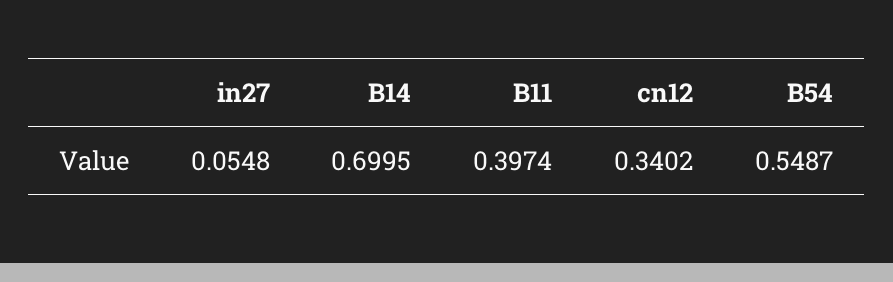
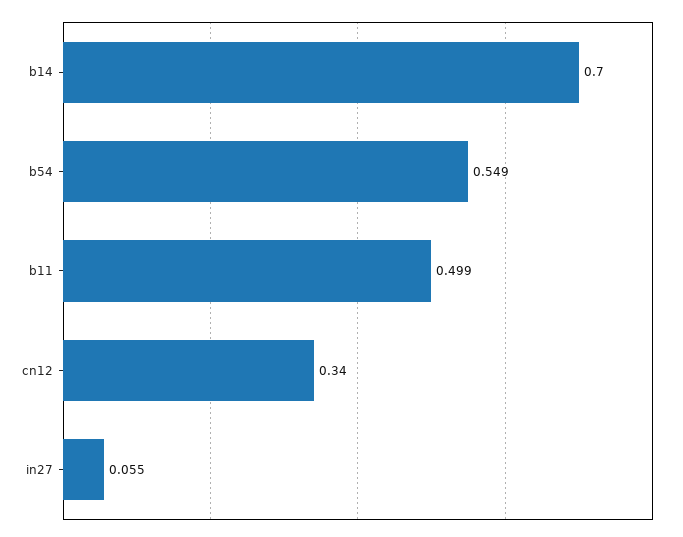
B11: 0.3974 -> 0.499

